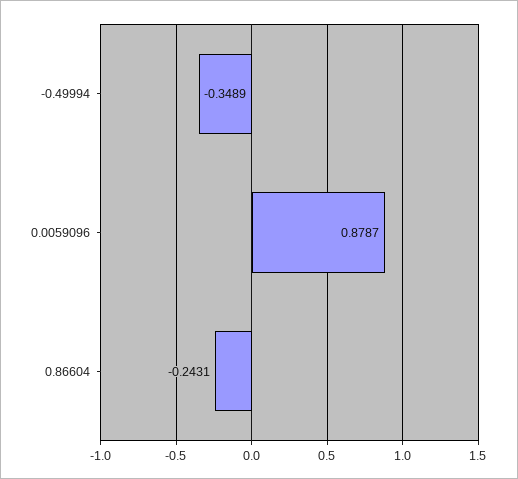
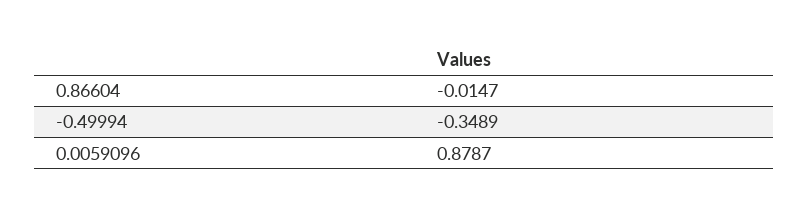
0.86604: -0.2431 -> -0.0147

